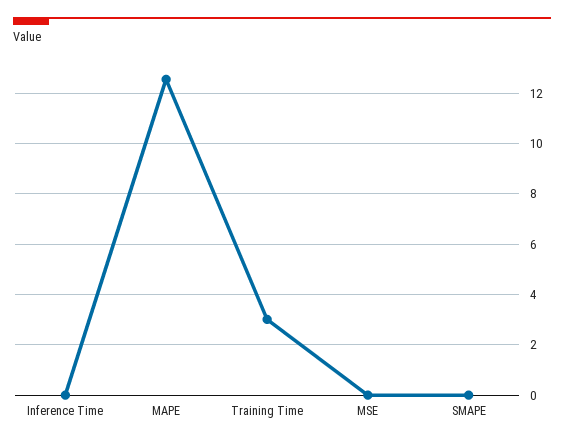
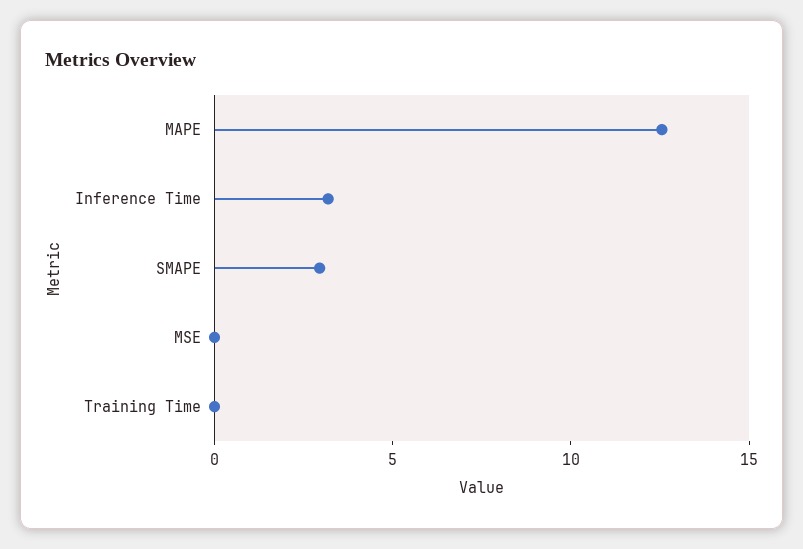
Inference Time: 0 -> 3
Training Time: 3 -> 0
SMAPE: 0 -> 3

